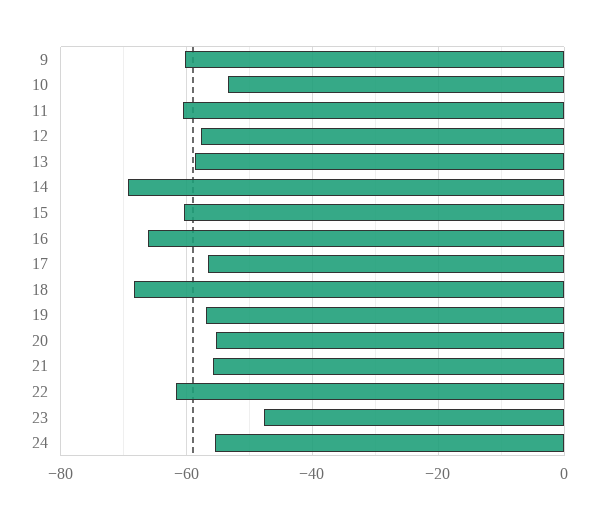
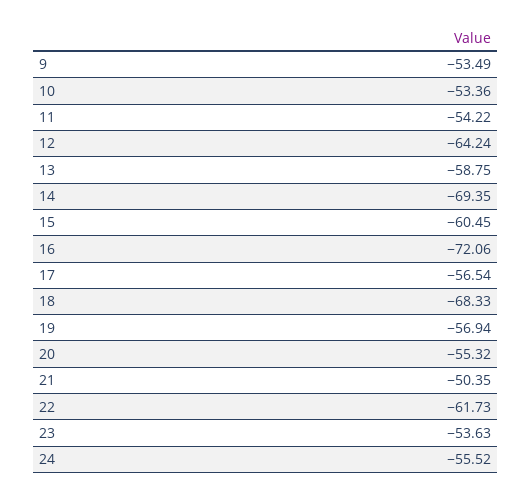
9: -60 -> -53.49
11: -60 -> -54.22
12: -58 -> -64.24
16: -66 -> -72.06
21: -56 -> -50.35
23: -48 -> -53.63

